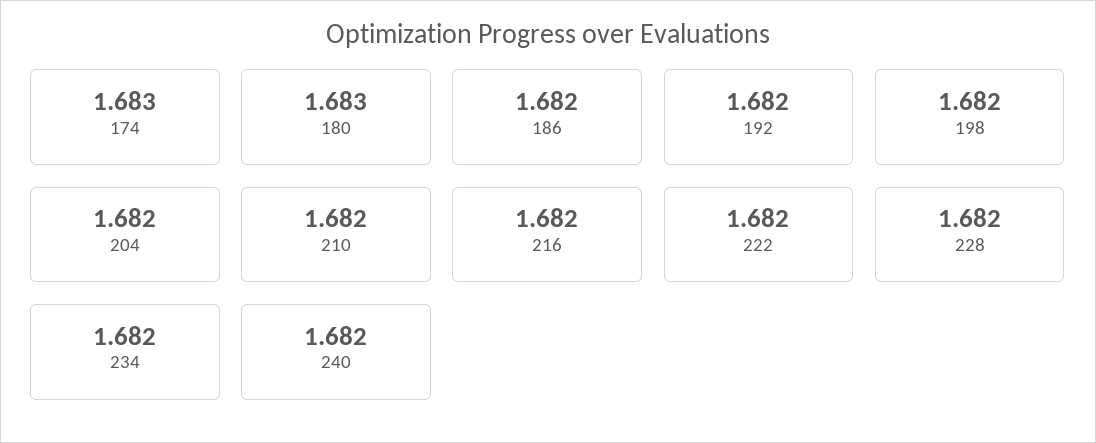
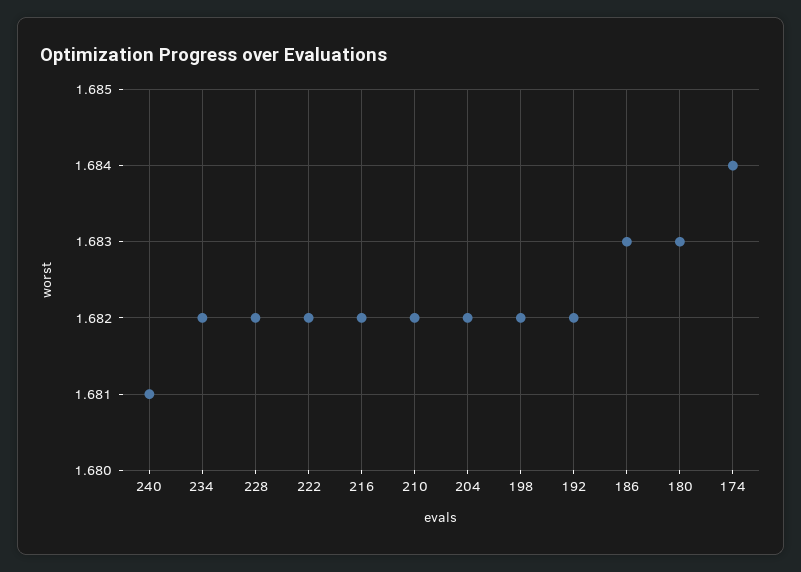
174: 1.683 -> 1.684
186: 1.682 -> 1.683
240: 1.682 -> 1.681

